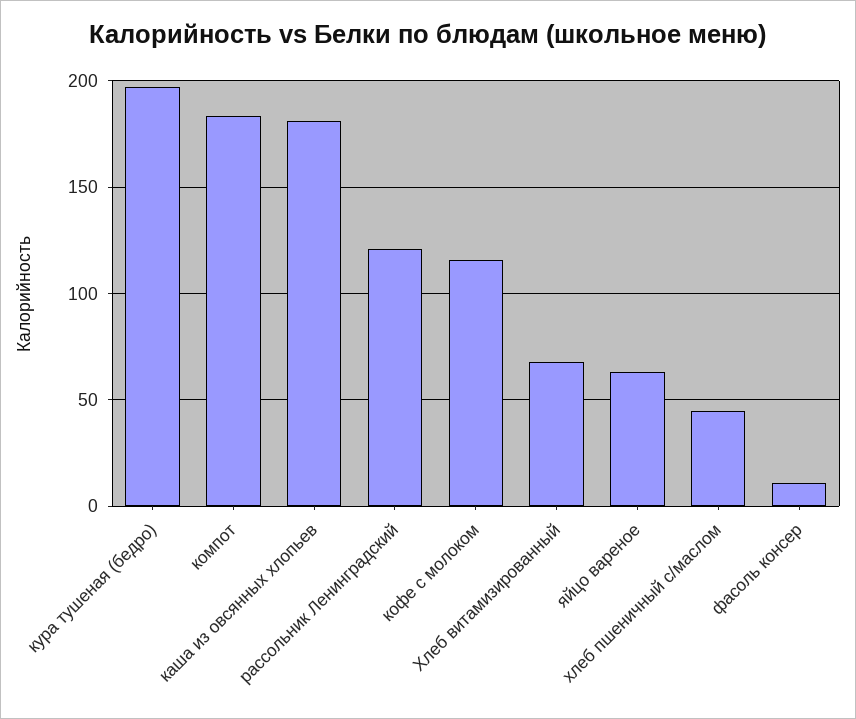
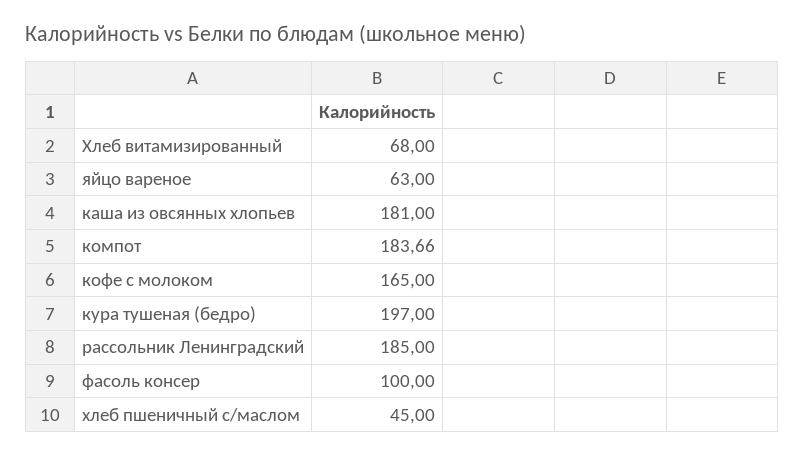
рассольник Ленинградский: 120 -> 185
кофе с молоком: 115 -> 165
фасоль консер: 10 -> 100

